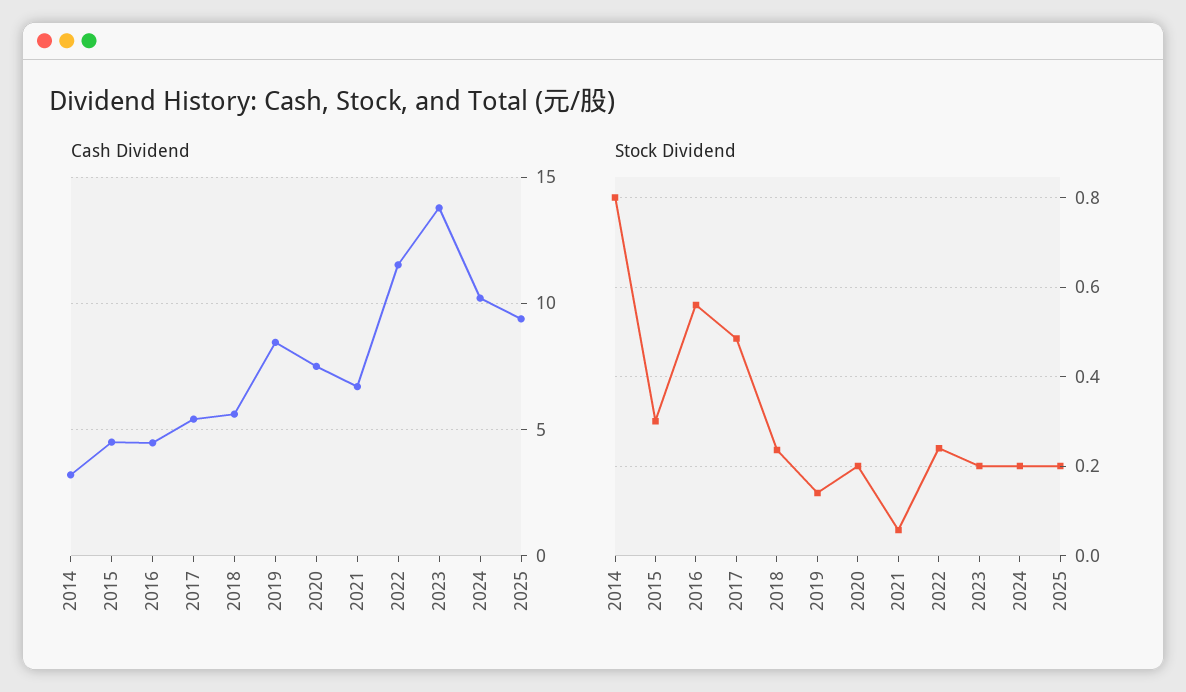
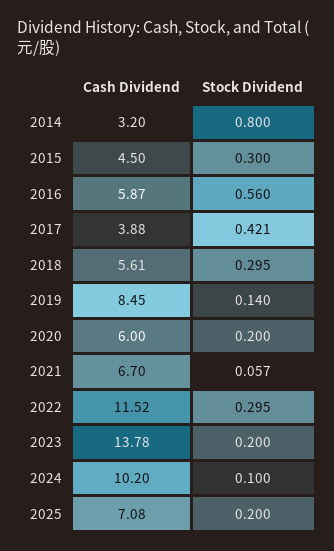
Cash Dividend, 2016: 4.5 -> 5.87
Cash Dividend, 2017: 5.5 -> 3.88
Cash Dividend, 2020: 7.5 -> 6
Cash Dividend, 2025: 9.5 -> 7.08
Stock Dividend, 2017: 0.48 -> 0.421
Stock Dividend, 2018: 0.24 -> 0.295
Stock Dividend, 2022: 0.24 -> 0.295
Stock Dividend, 2024: 0.2 -> 0.1

